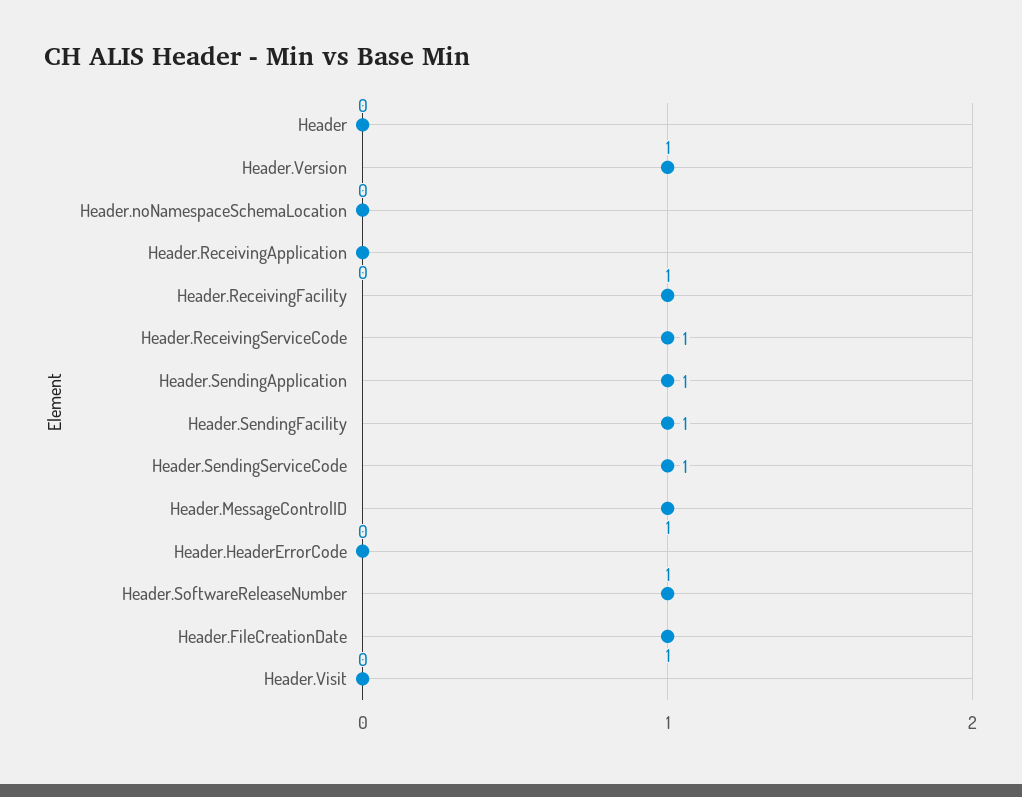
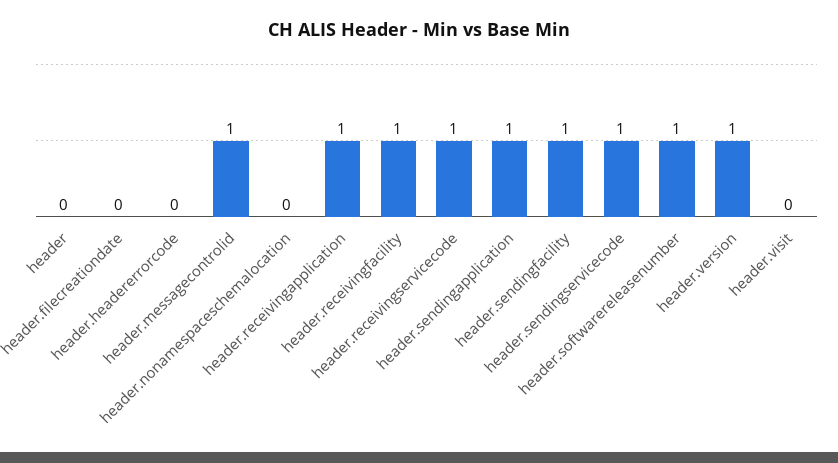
Header.ReceivingApplication: 0 -> 1
Header.FileCreationDate: 1 -> 0

